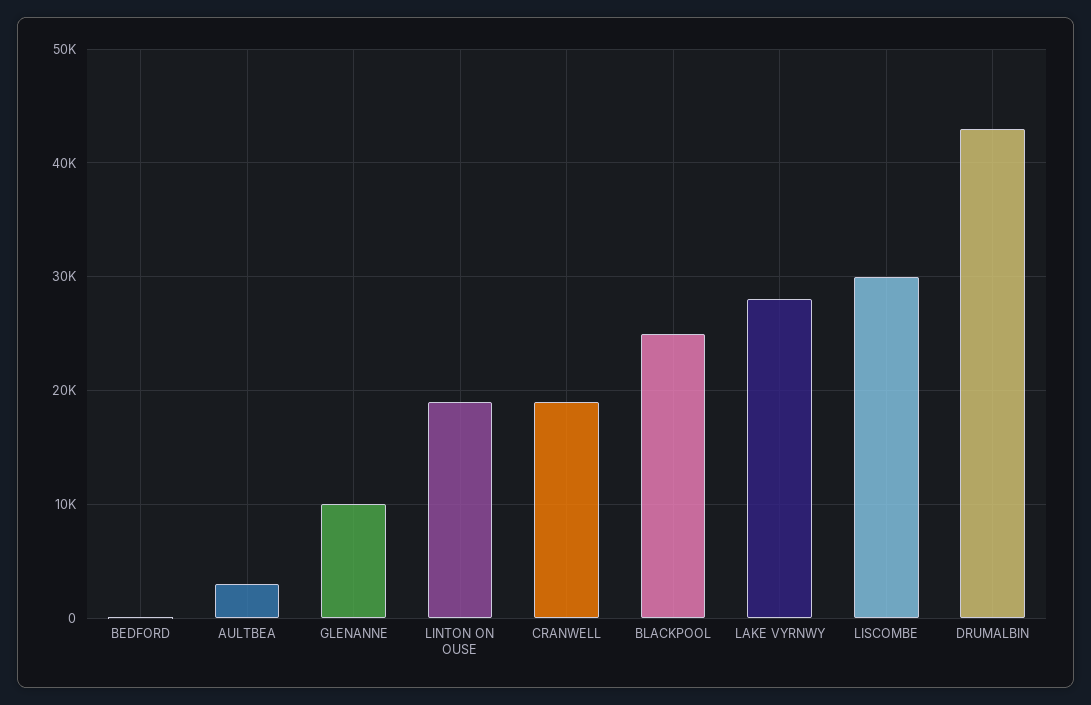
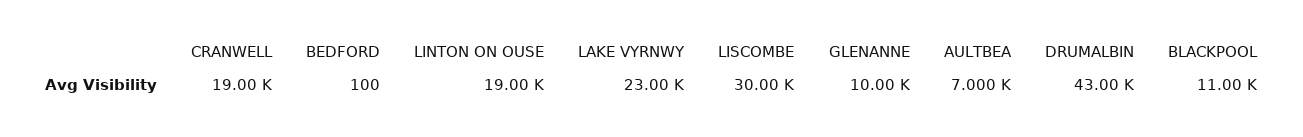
AULTBEA: 3000 -> 7000
BLACKPOOL: 25000 -> 11000
LAKE VYRNWY: 28000 -> 23000

